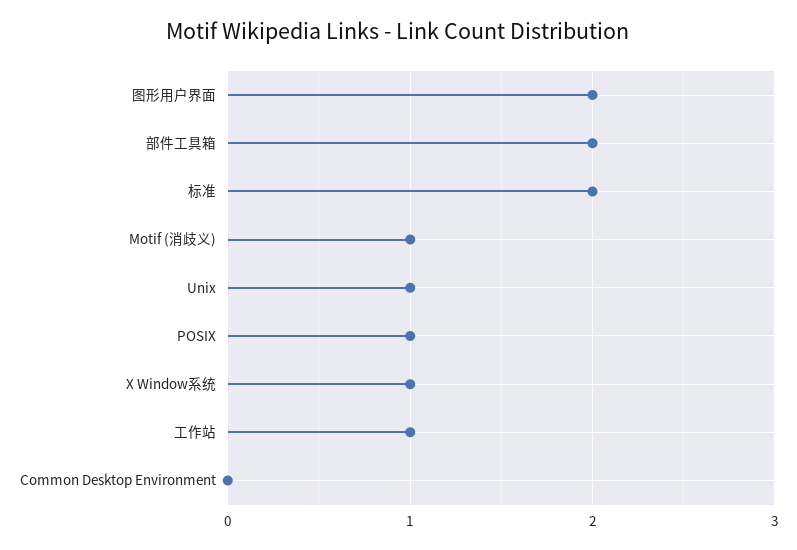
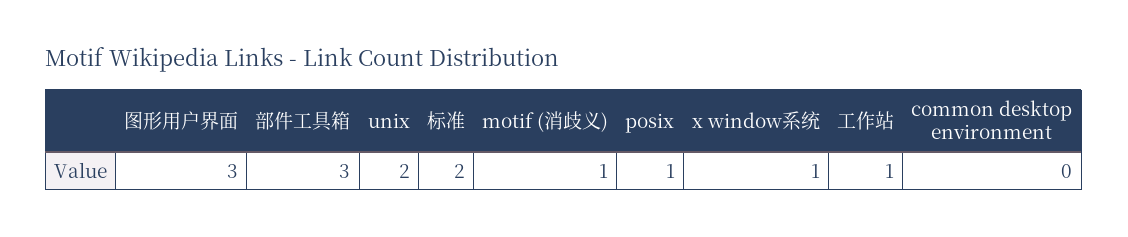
图形用户界面: 2 -> 3
部件工具箱: 2 -> 3
Unix: 1 -> 2

